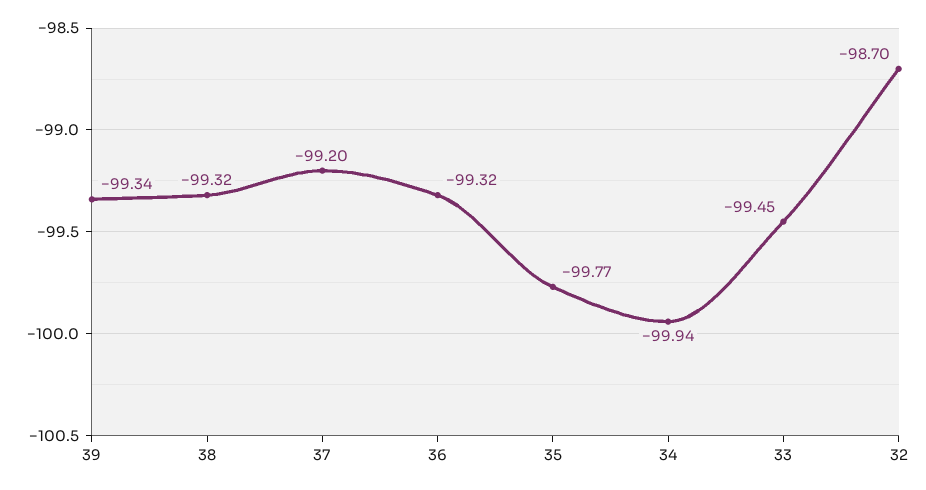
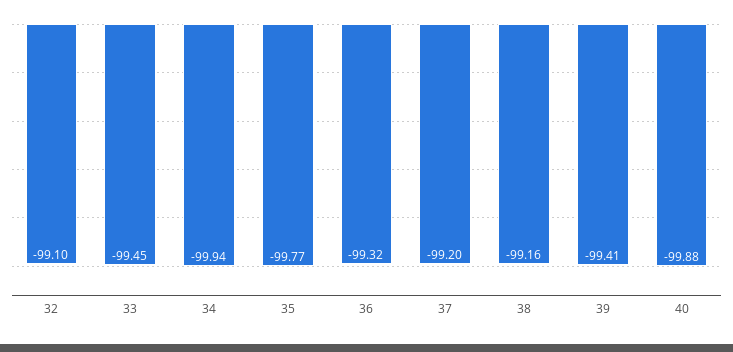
39: -99.34 -> -99.41
38: -99.32 -> -99.16
32: -98.7 -> -99.1
40: none -> -99.88

